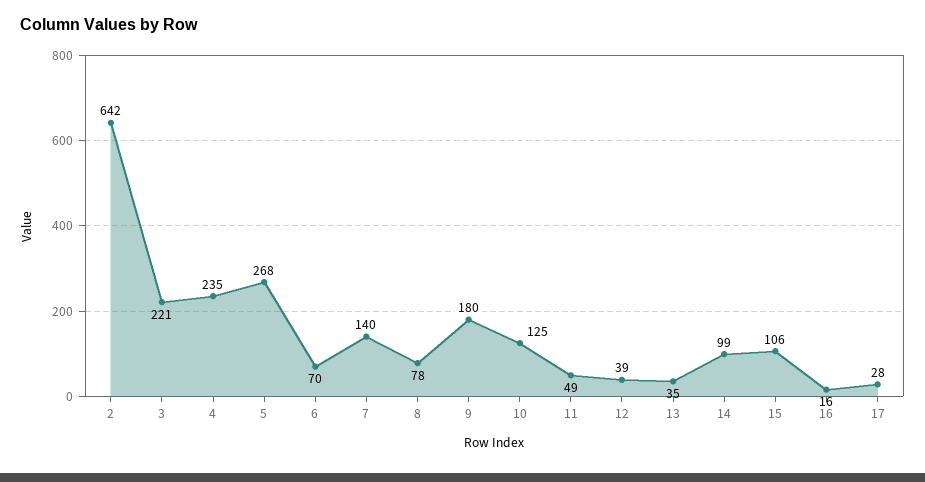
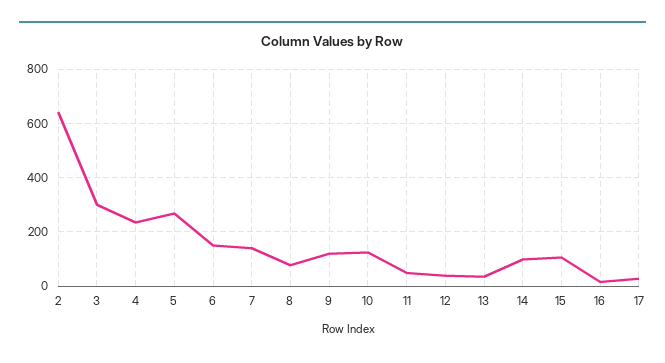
3: 221 -> 300
6: 70 -> 150
9: 180 -> 125

